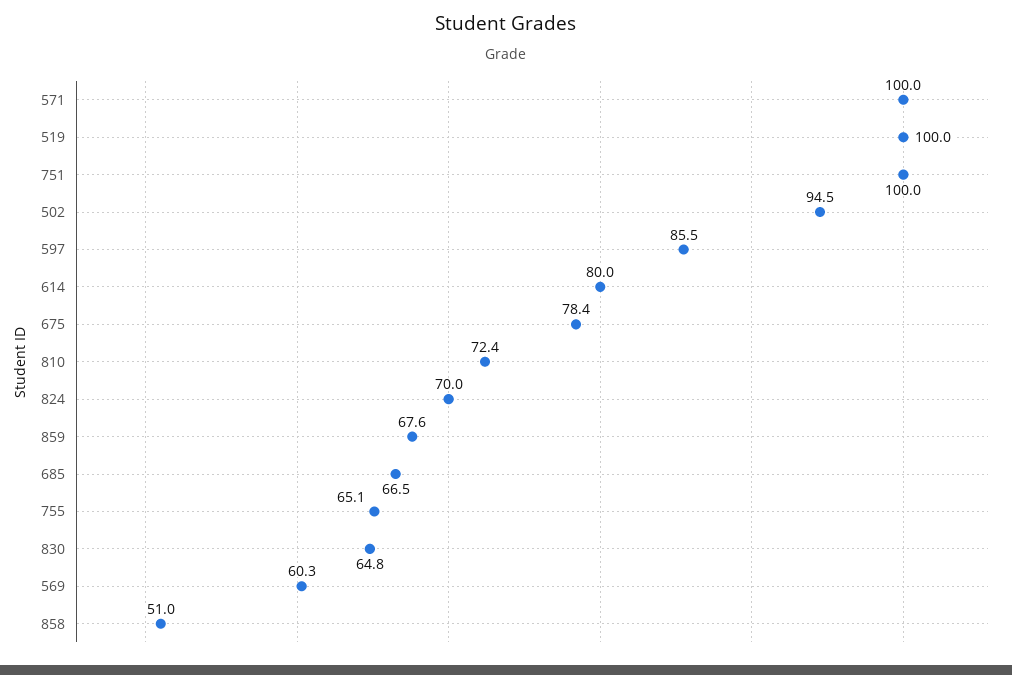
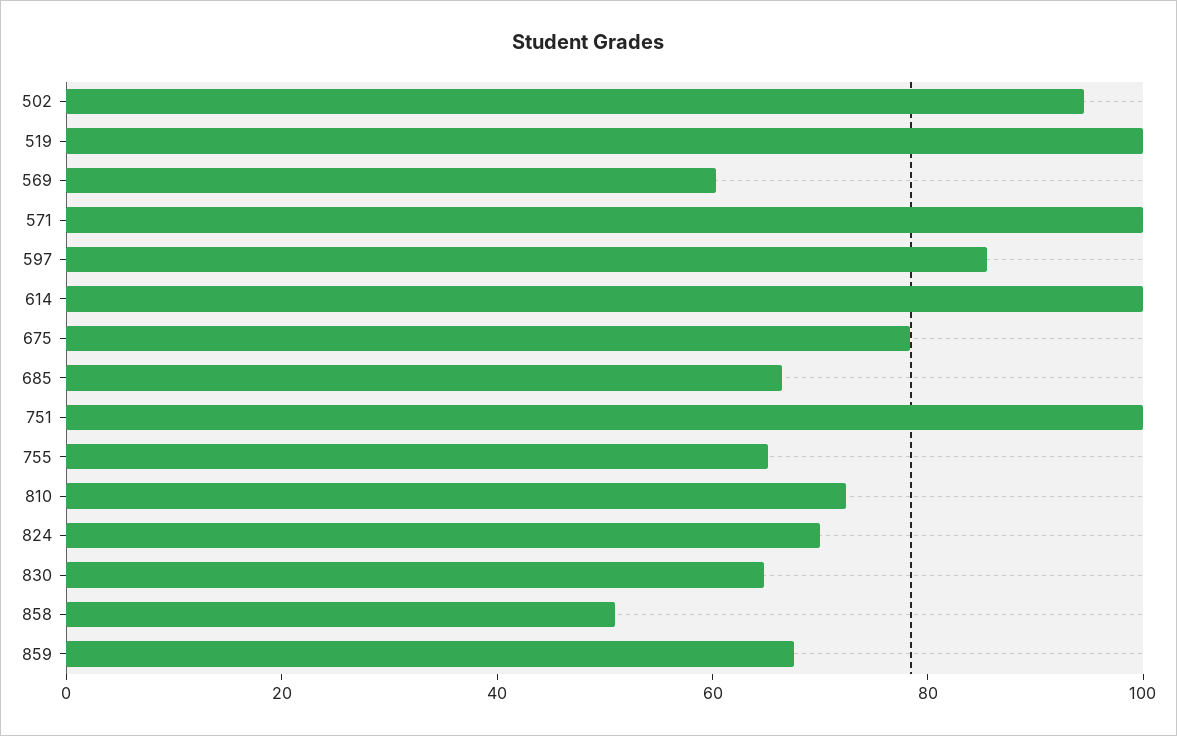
614: 80 -> 100

